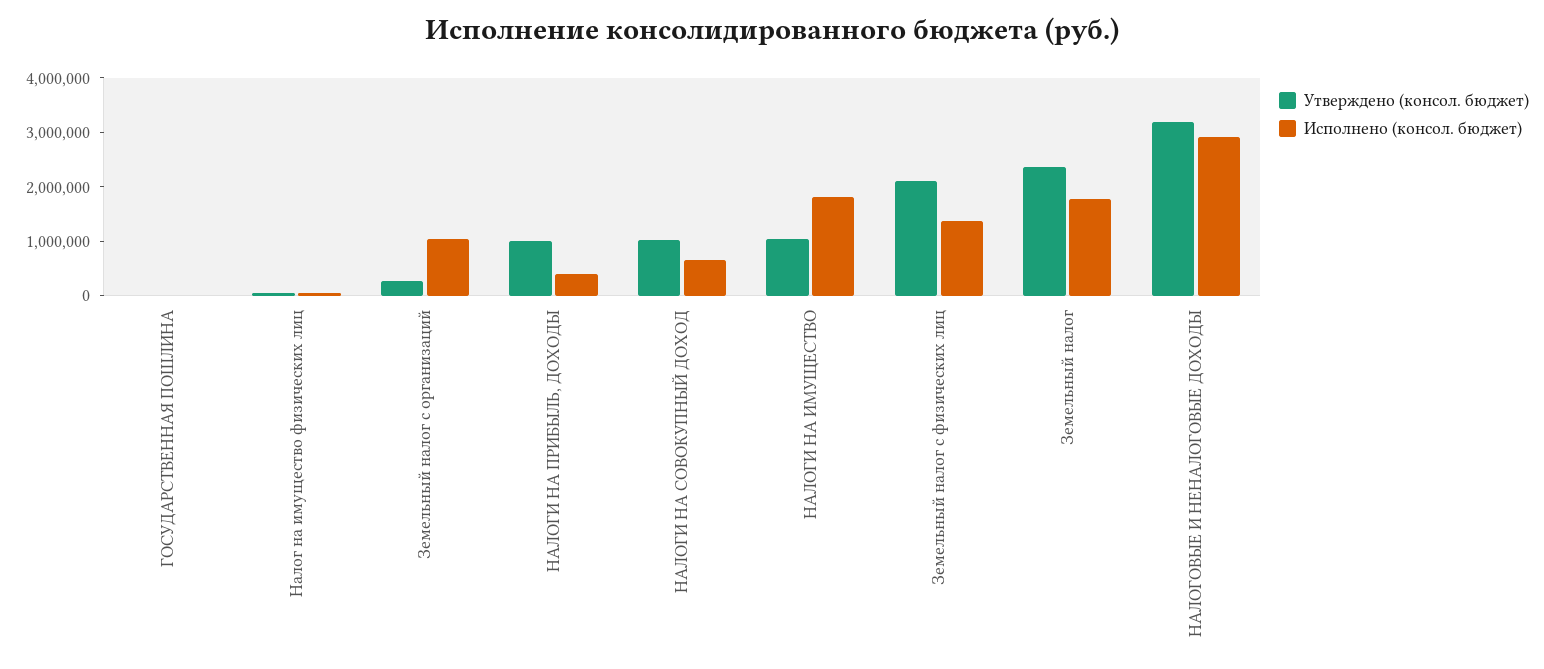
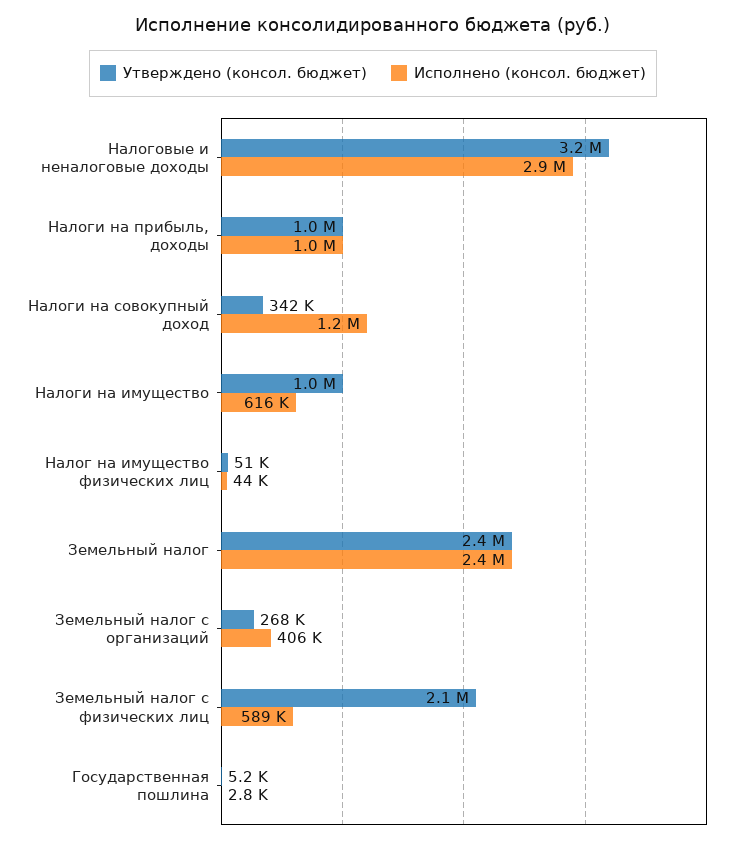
Исполнено (консол. бюджет), Земельный налог с организаций: 1000000 -> 406000
Исполнено (консол. бюджет), НАЛОГИ НА ПРИБЫЛЬ, ДОХОДЫ: 400000 -> 1000000
Утверждено (консол. бюджет), НАЛОГИ НА СОВОКУПНЫЙ ДОХОД: 1000000 -> 342000
Исполнено (консол. бюджет), НАЛОГИ НА СОВОКУПНЫЙ ДОХОД: 600000 -> 1200000
Исполнено (консол. бюджет), НАЛОГИ НА ИМУЩЕСТВО: 1800000 -> 616000
Исполнено (консол. бюджет), Земельный налог с физических лиц: 1400000 -> 589000
Исполнено (консол. бюджет), Земельный налог: 1800000 -> 2400000

